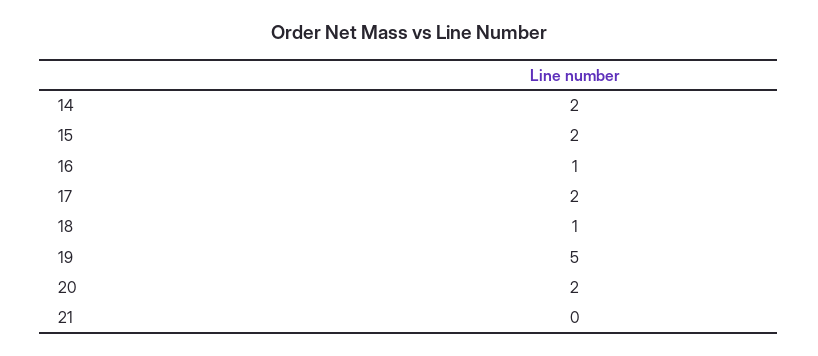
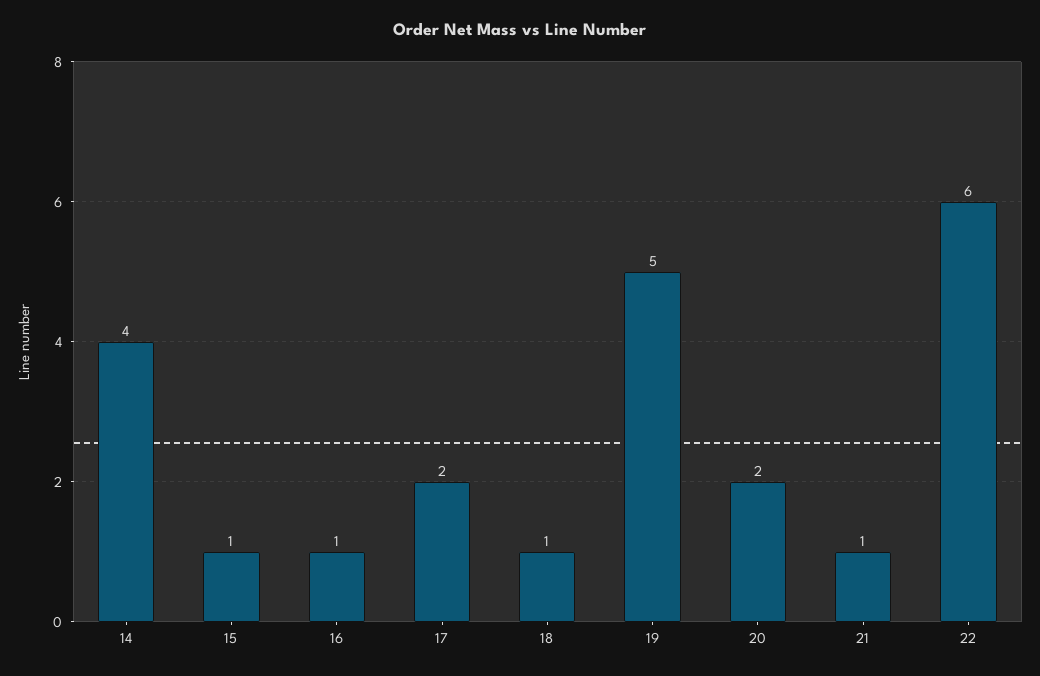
14: 2 -> 4
15: 2 -> 1
21: 0 -> 1
22: none -> 6

